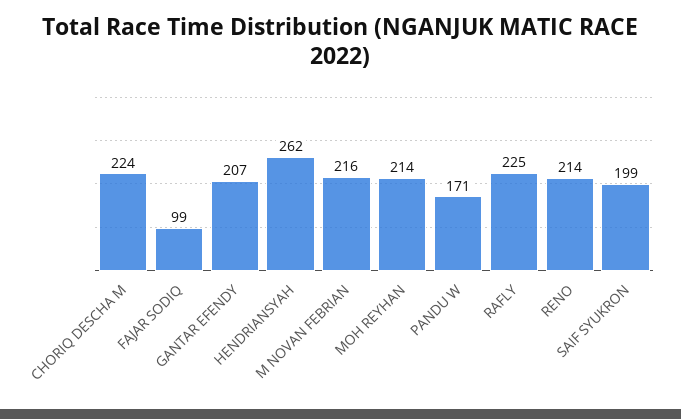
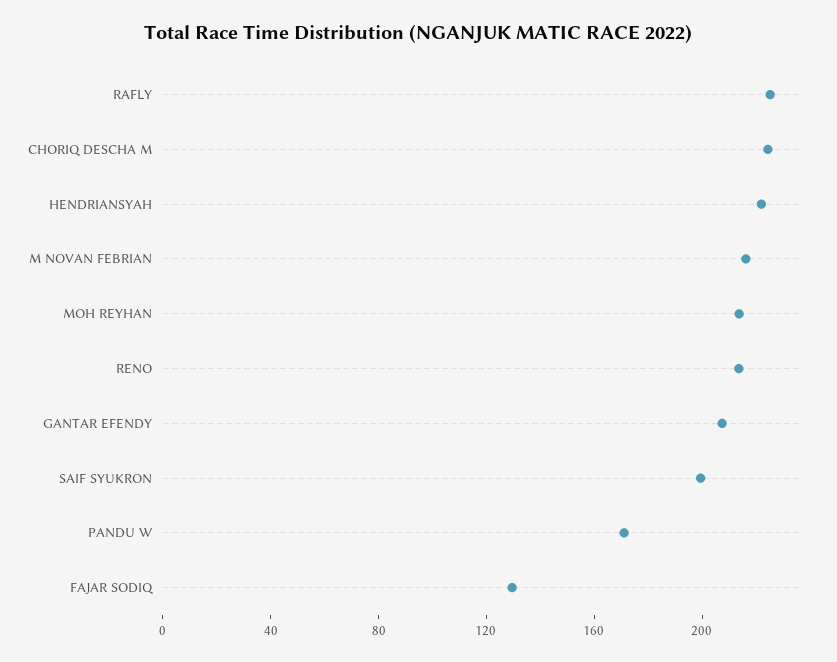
FAJAR SODIQ: 99 -> 130
HENDRIANSYAH: 262 -> 220

